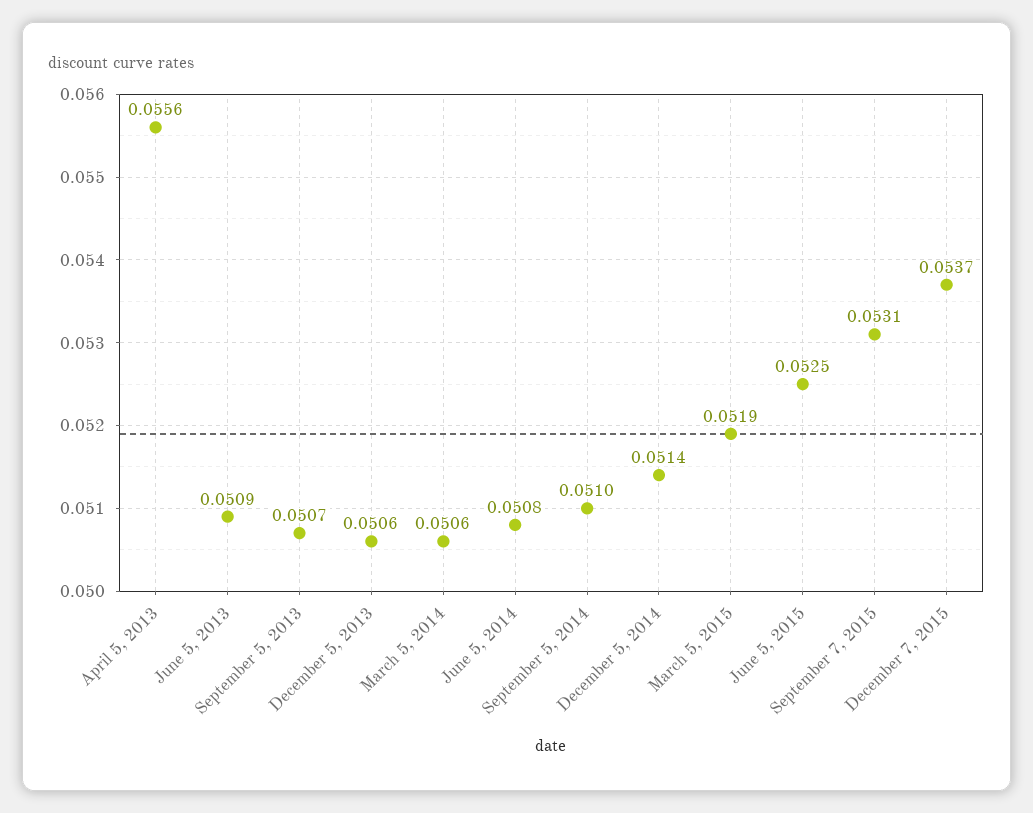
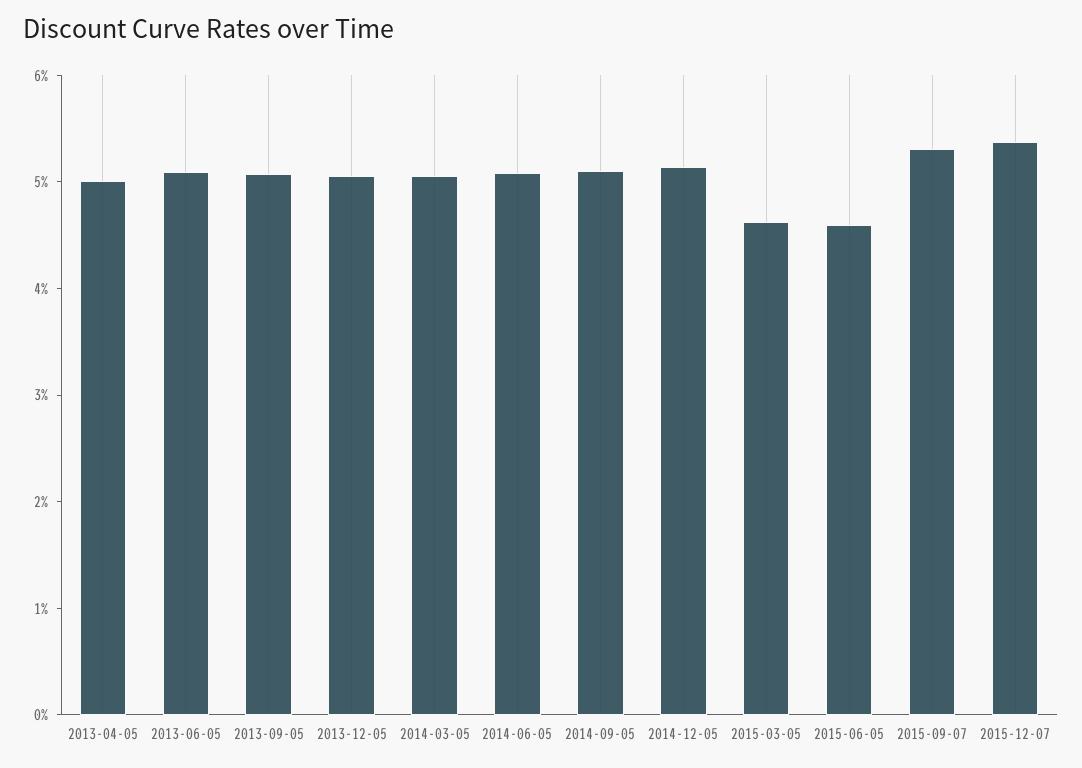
April 5, 2013: 0.0556 -> 0.05
March 5, 2015: 0.0519 -> 0.046
June 5, 2015: 0.0525 -> 0.046

